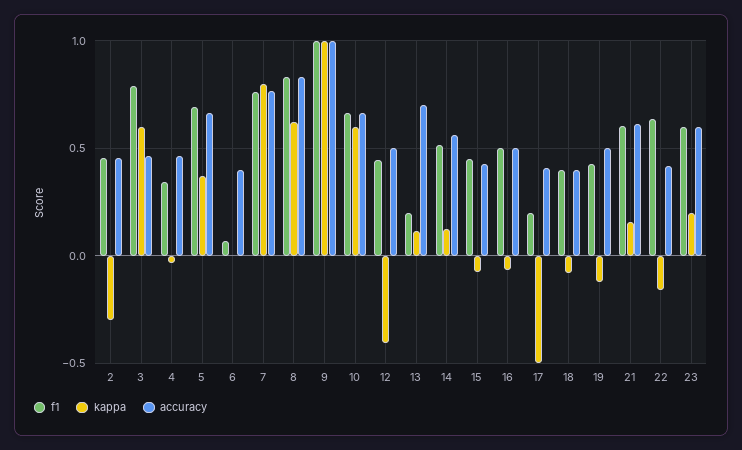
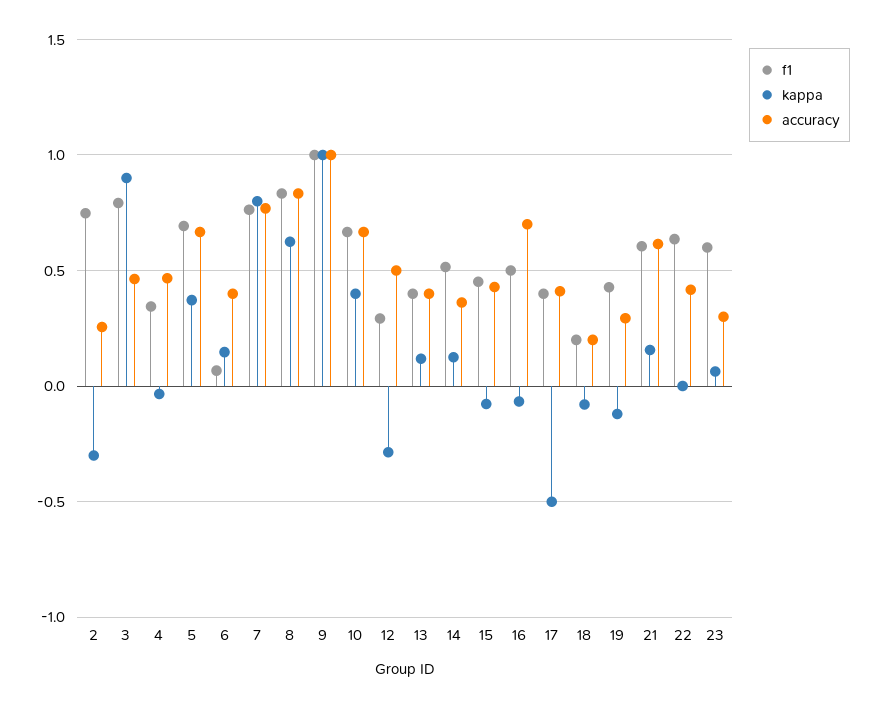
f1, 2: 0.45 -> 0.75
accuracy, 2: 0.45 -> 0.25
kappa, 3: 0.6 -> 0.9
kappa, 6: 0 -> 0.15
kappa, 10: 0.6 -> 0.4
f1, 12: 0.45 -> 0.3
kappa, 12: -0.4 -> -0.3
f1, 13: 0.2 -> 0.4
accuracy, 13: 0.7 -> 0.4
accuracy, 14: 0.55 -> 0.35
accuracy, 16: 0.5 -> 0.7
f1, 17: 0.2 -> 0.4
f1, 18: 0.4 -> 0.2
accuracy, 18: 0.4 -> 0.2
accuracy, 19: 0.5 -> 0.3
kappa, 22: -0.15 -> 0
kappa, 23: 0.2 -> 0.05
accuracy, 23: 0.6 -> 0.3

